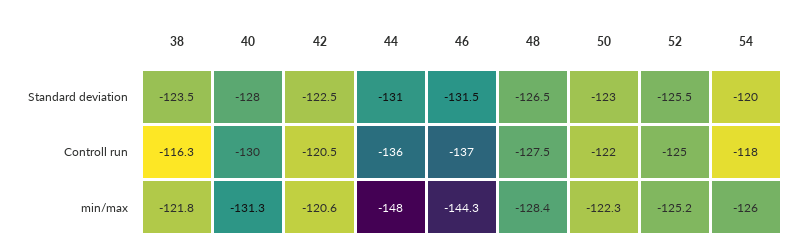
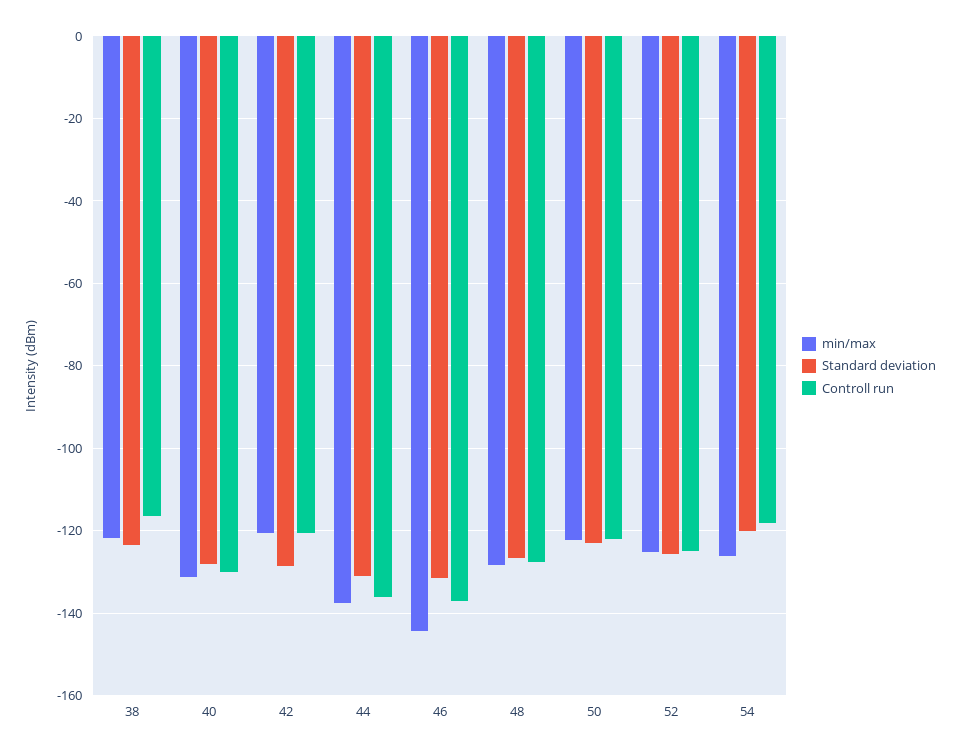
Standard deviation, 42: -122.5 -> -128
min/max, 44: -148 -> -138

